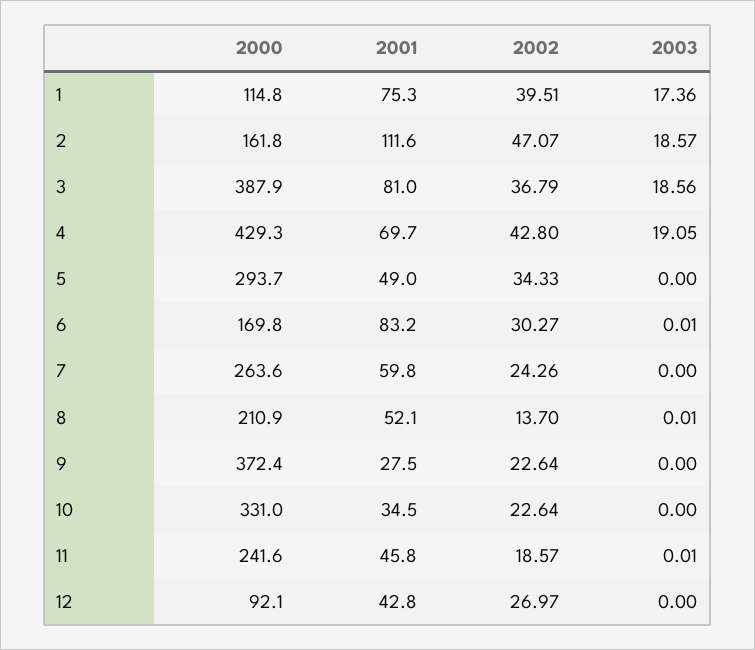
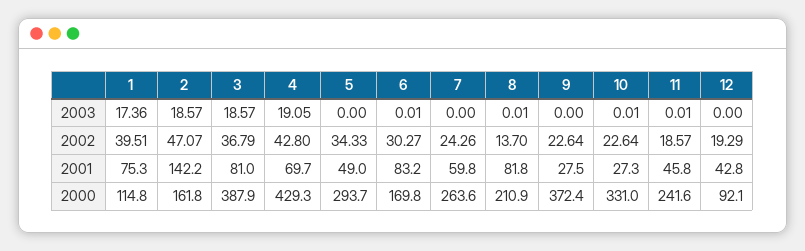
2001, 2: 111.6 -> 142.2
2003, 3: 18.56 -> 18.57
2001, 8: 52.1 -> 81.8
2001, 10: 34.5 -> 27.3
2003, 10: 0 -> 0.01
2002, 12: 26.97 -> 19.29

